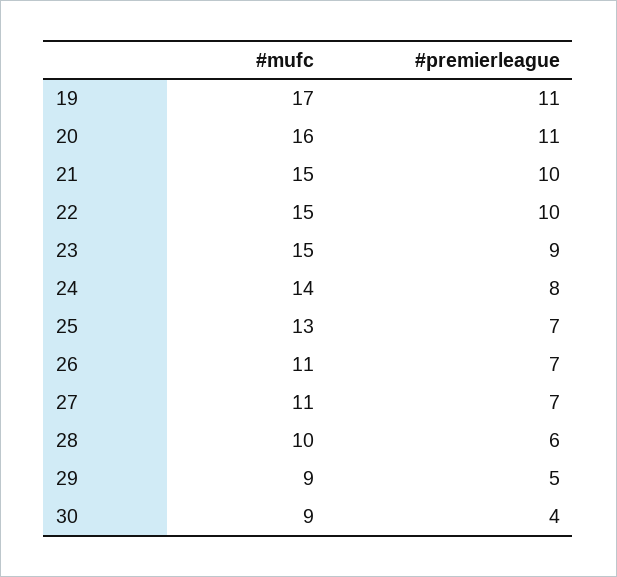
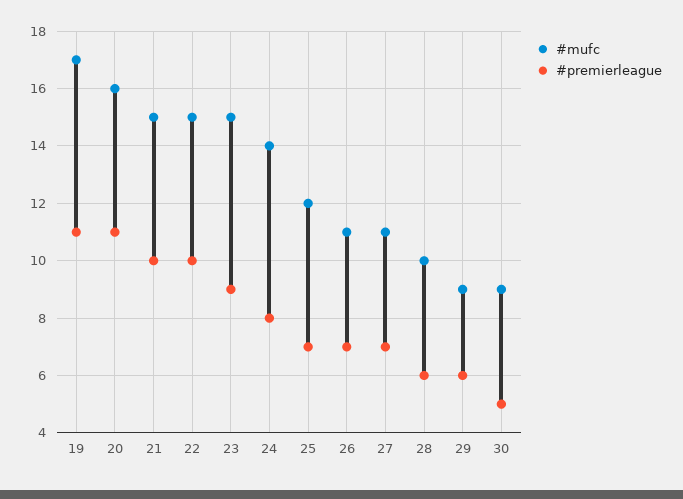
#mufc, 25: 13 -> 12
#premierleague, 29: 5 -> 6
#premierleague, 30: 4 -> 5

